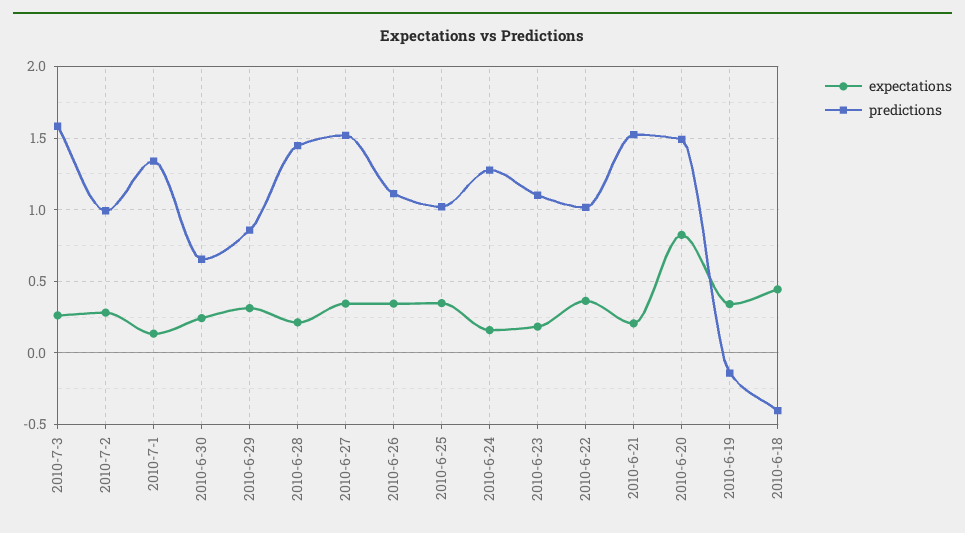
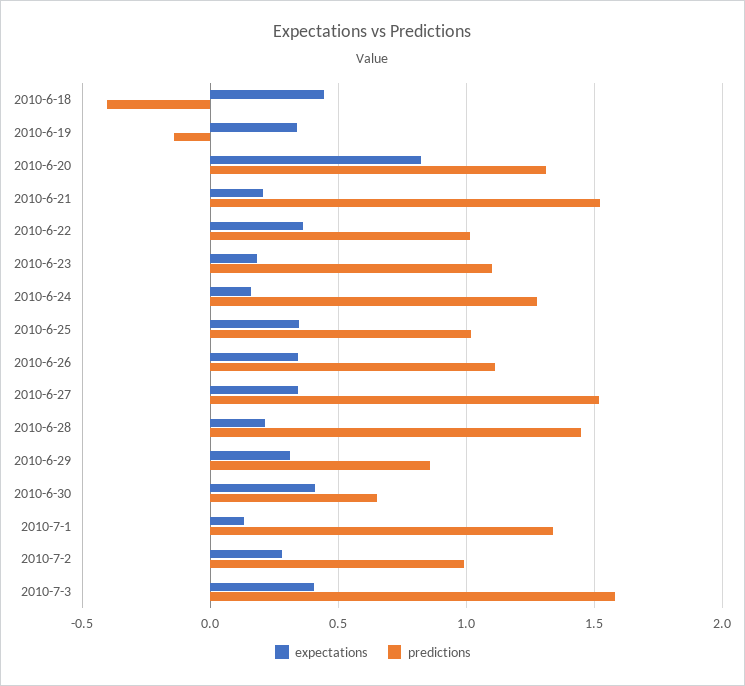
expectations, 2010-7-3: 0.25 -> 0.4
expectations, 2010-6-30: 0.25 -> 0.4
predictions, 2010-6-20: 1.5 -> 1.3

